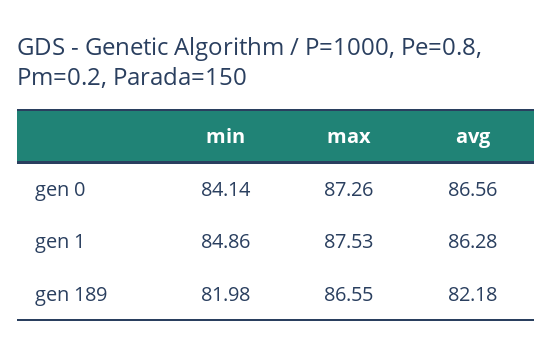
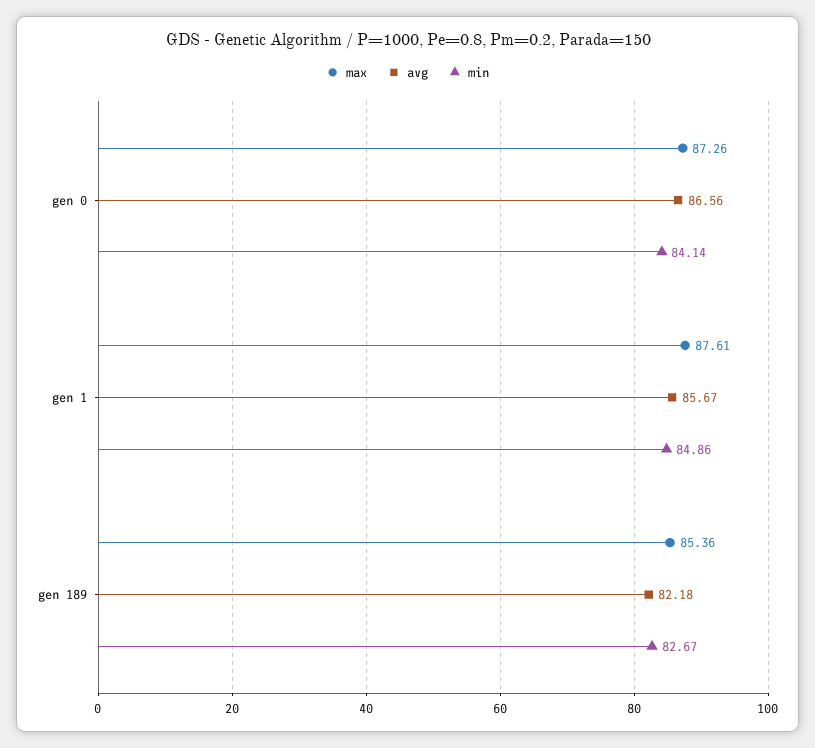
max, gen 1: 87.53 -> 87.61
avg, gen 1: 86.28 -> 85.67
min, gen 189: 81.98 -> 82.67
max, gen 189: 86.55 -> 85.36

